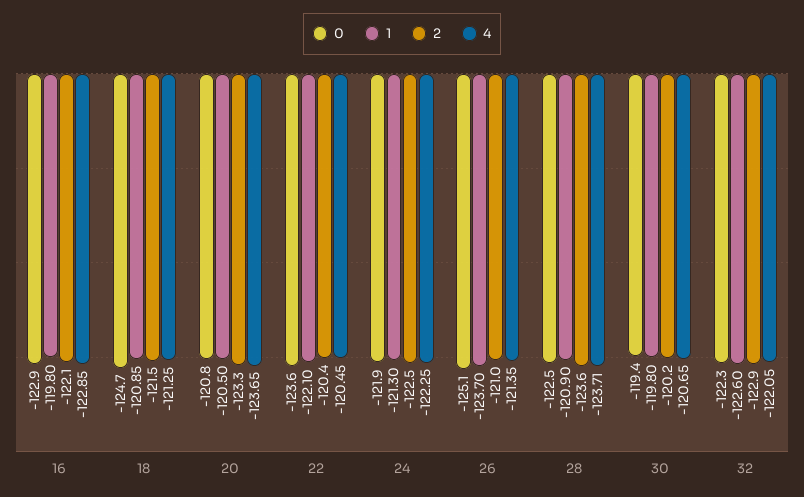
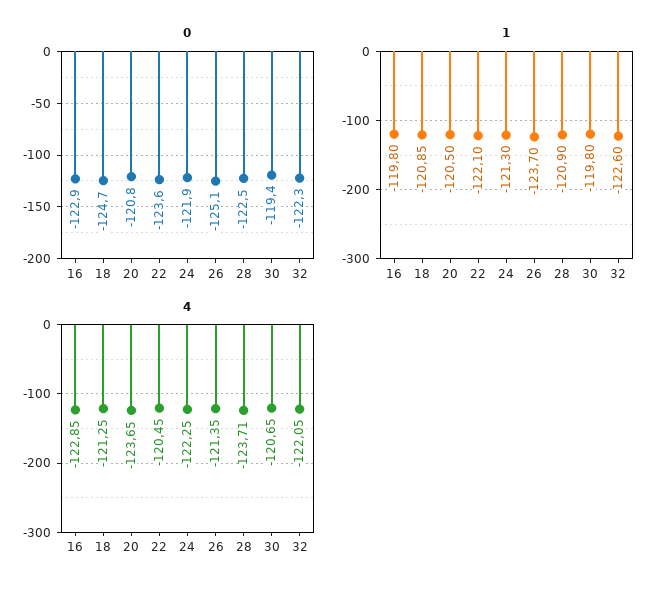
2, 16: -122.1 -> none
2, 18: -121.5 -> none
2, 20: -123.3 -> none
2, 22: -120.4 -> none
2, 24: -122.5 -> none
2, 26: -121 -> none
2, 28: -123.6 -> none
2, 30: -120.2 -> none
2, 32: -122.9 -> none

